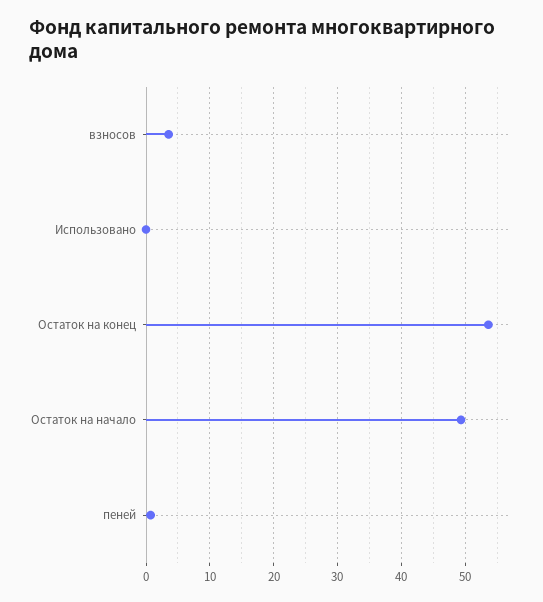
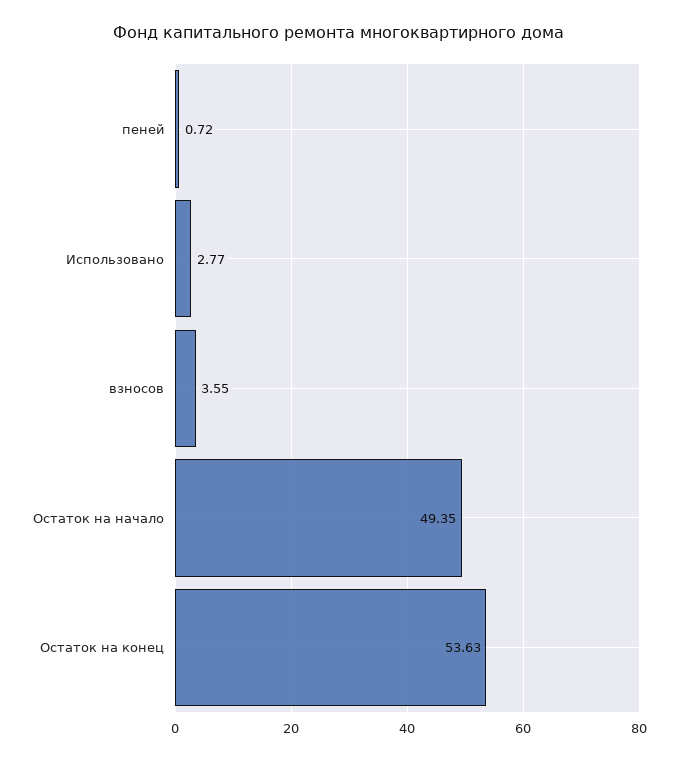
Использовано: 0 -> 2.77

